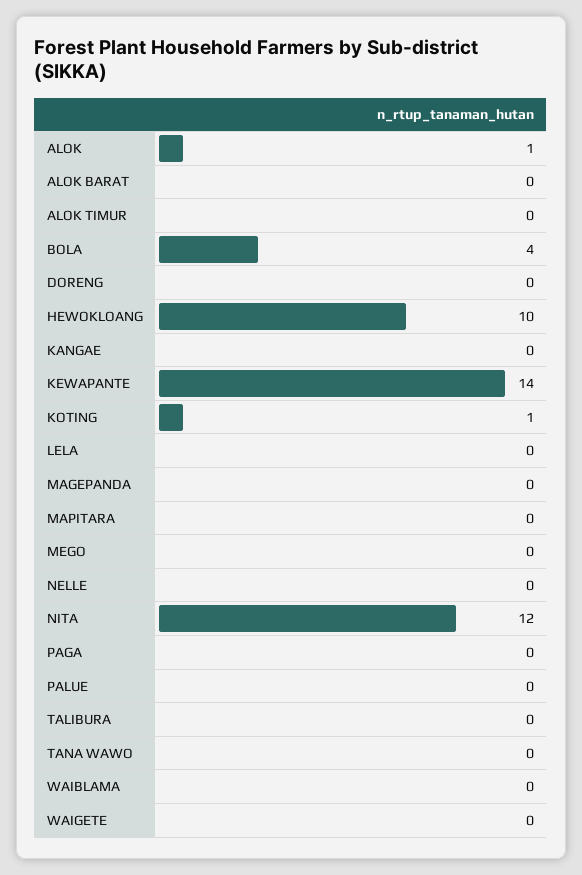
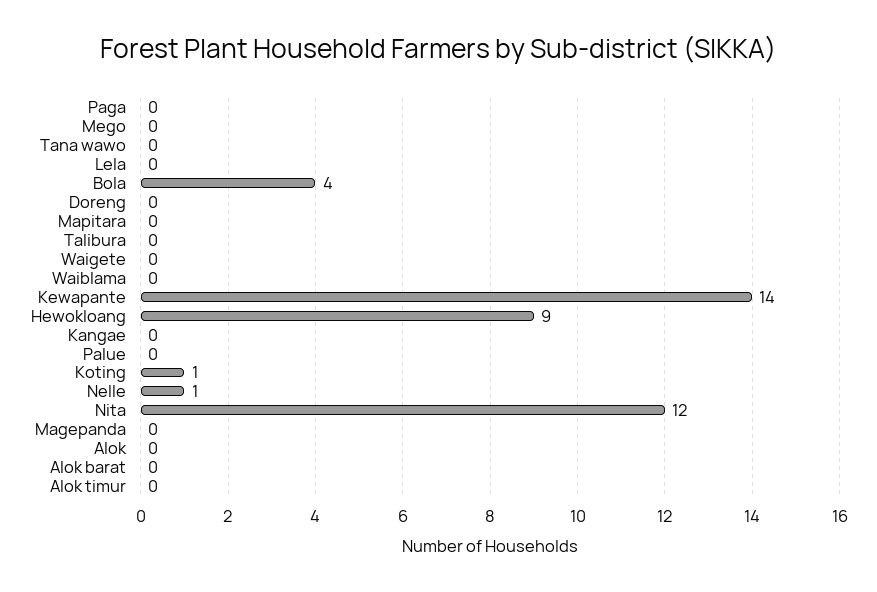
ALOK: 1 -> 0
HEWOKLOANG: 10 -> 9
NELLE: 0 -> 1

